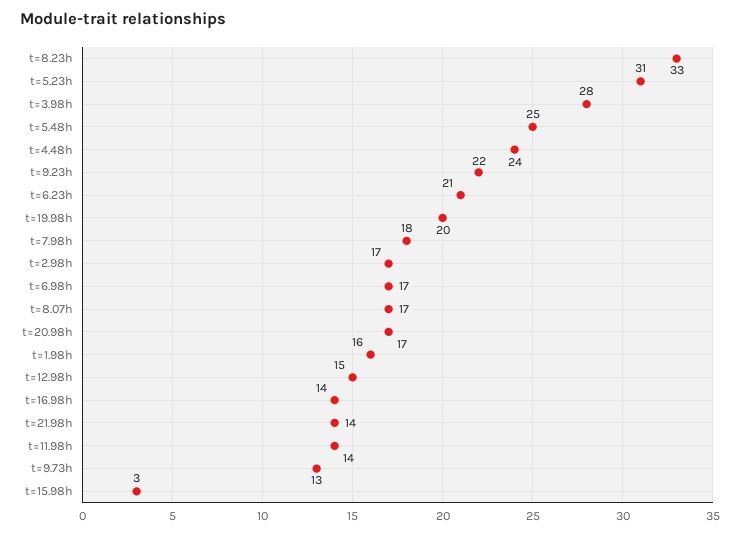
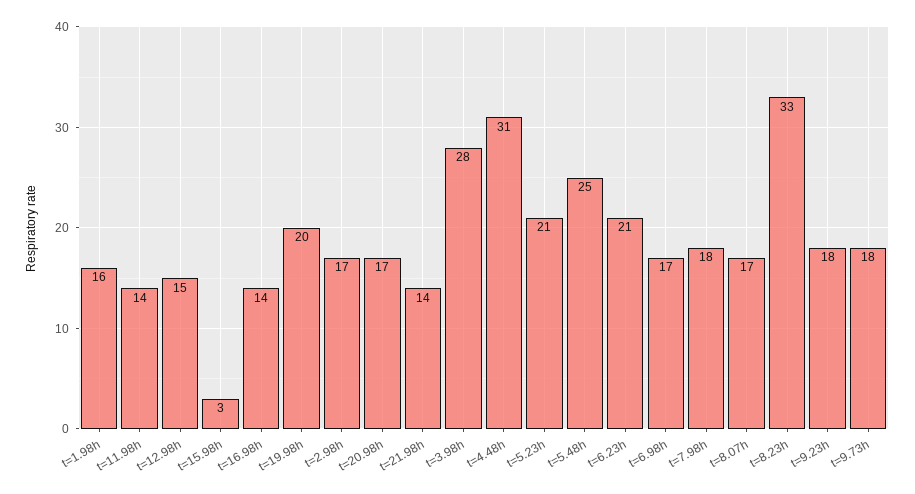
t=5.23h: 31 -> 21
t=4.48h: 24 -> 31
t=9.23h: 22 -> 18
t=9.73h: 13 -> 18

